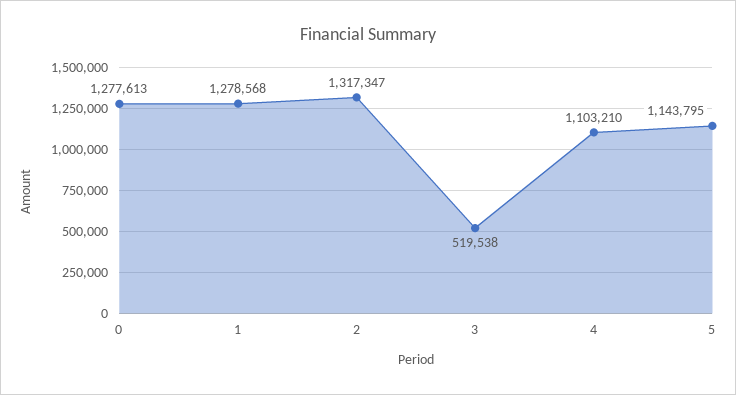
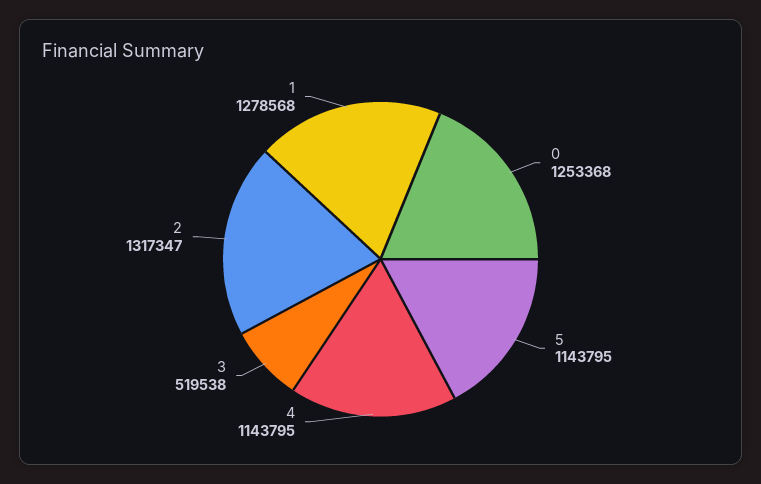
0: 1277613 -> 1253368
4: 1103210 -> 1143795

